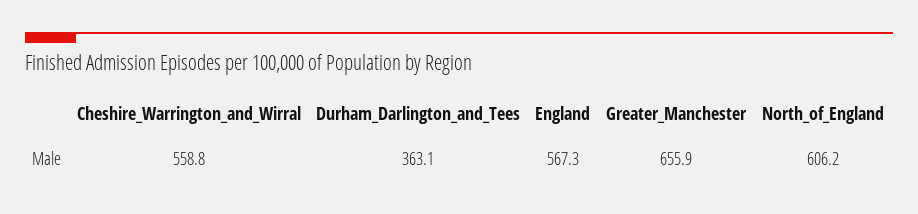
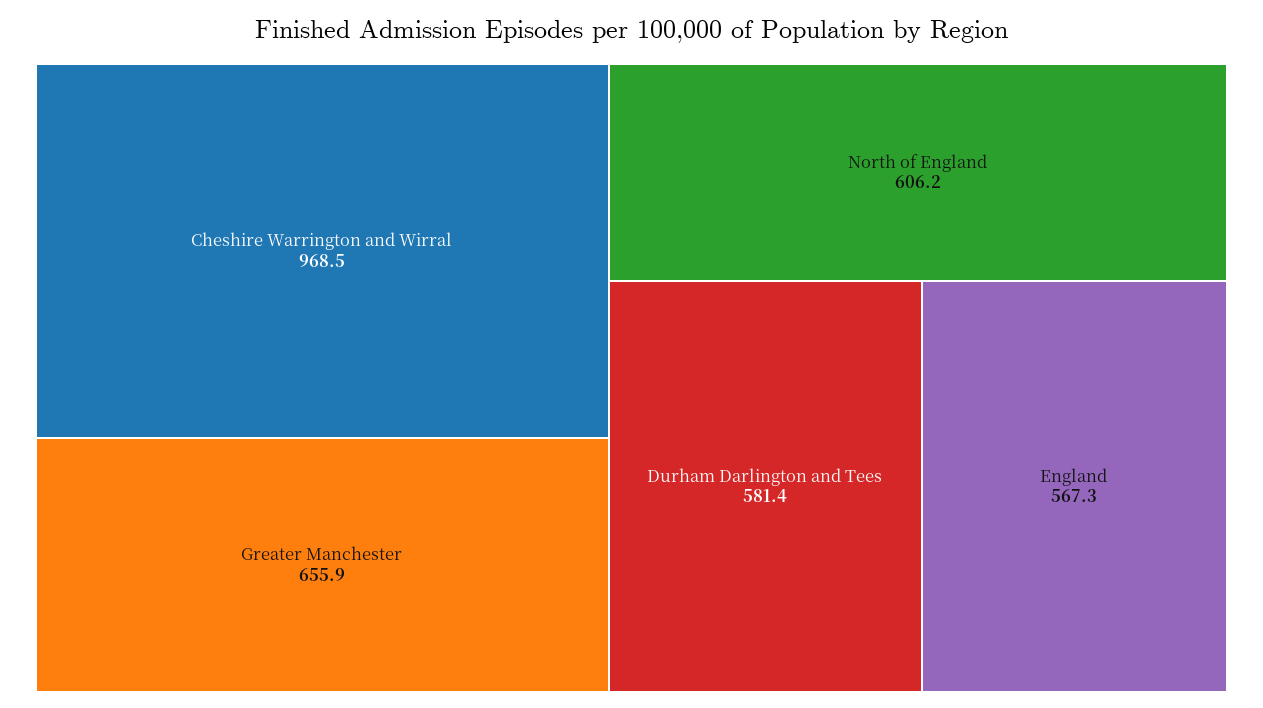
Cheshire_Warrington_and_Wirral: 558.8 -> 968.5
Durham_Darlington_and_Tees: 363.1 -> 581.4

